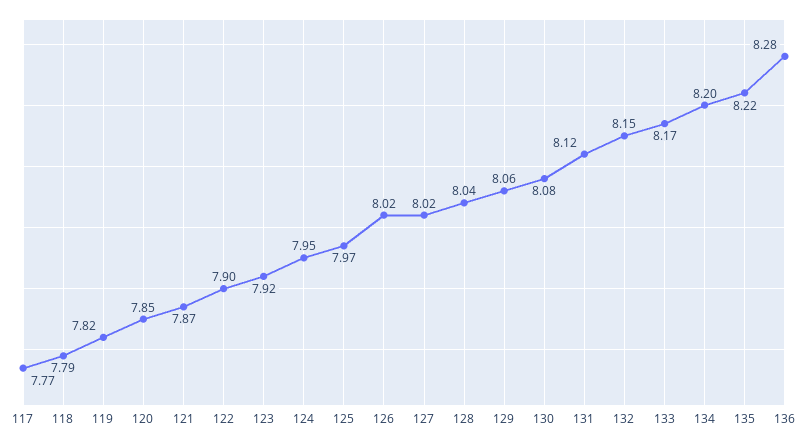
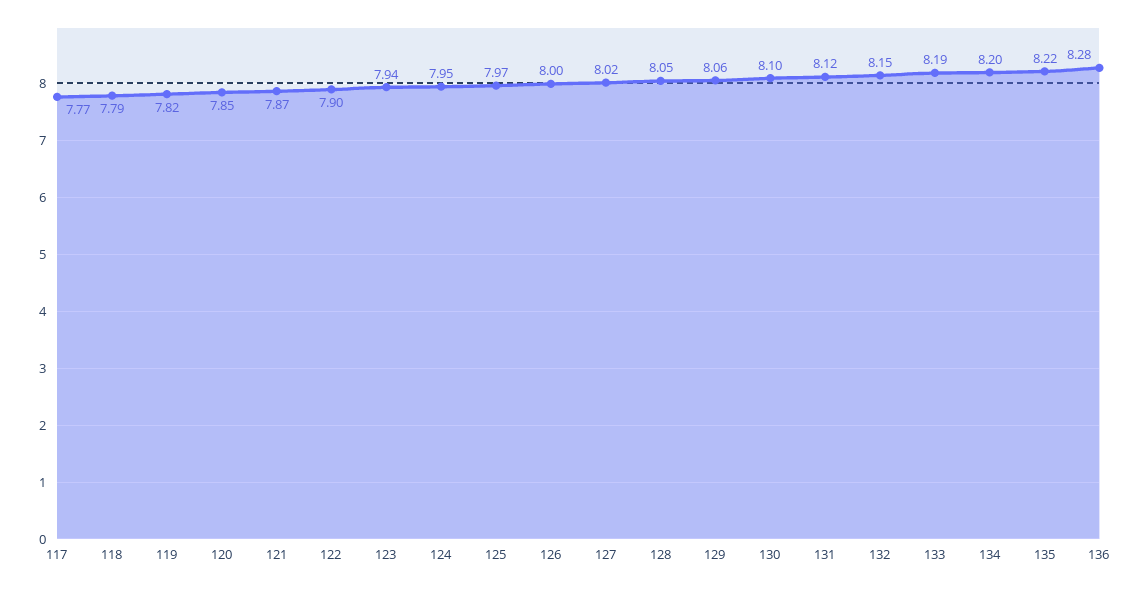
123: 7.92 -> 7.94
126: 8.02 -> 8
128: 8.04 -> 8.05
130: 8.08 -> 8.1
133: 8.17 -> 8.19

